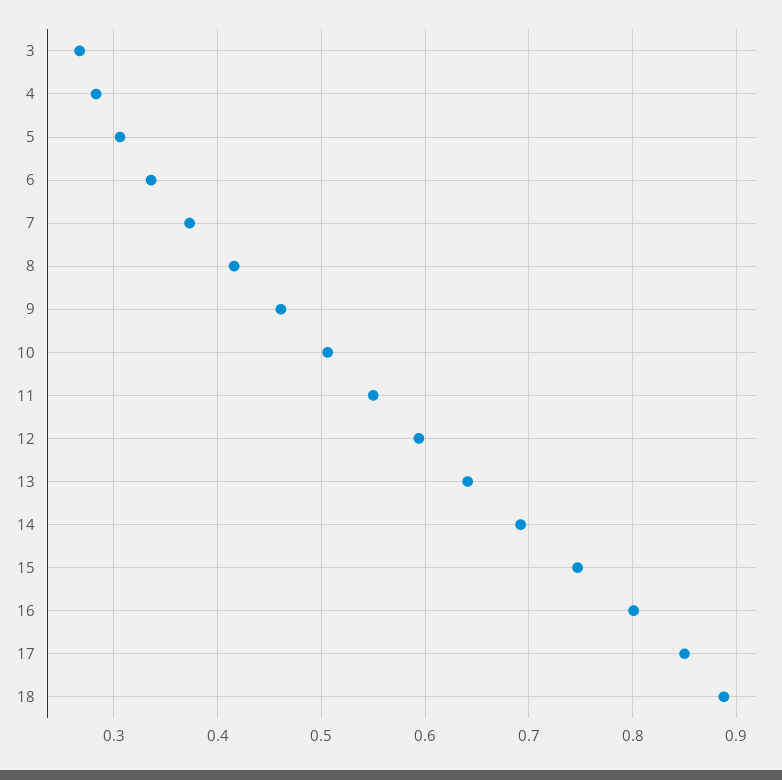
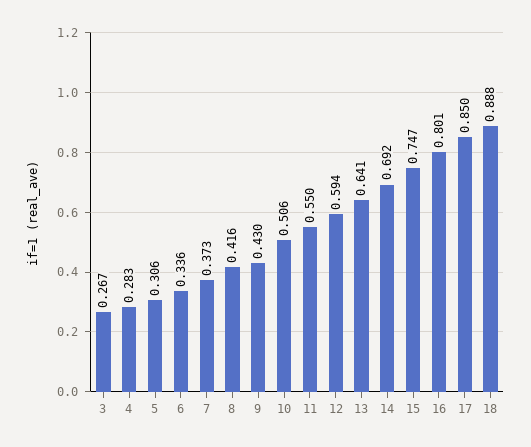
9: 0.46 -> 0.43

